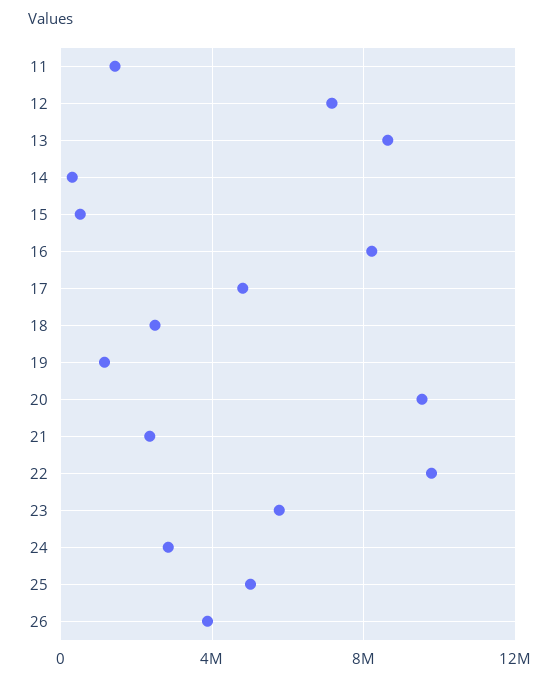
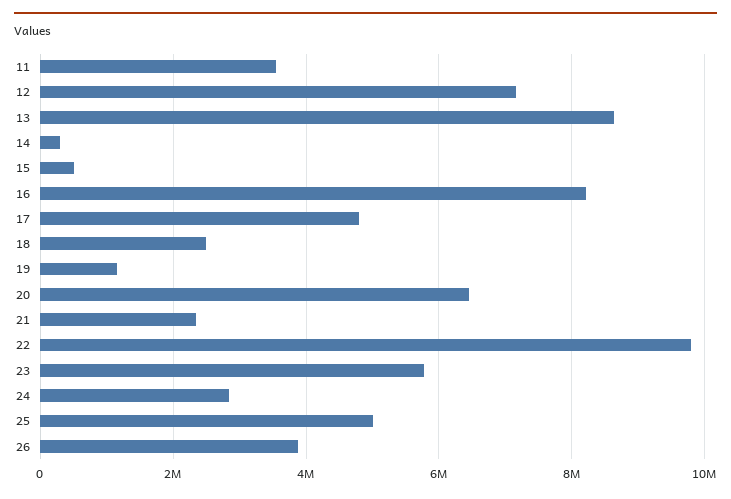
11: 1500000 -> 3600000
20: 9500000 -> 6400000

